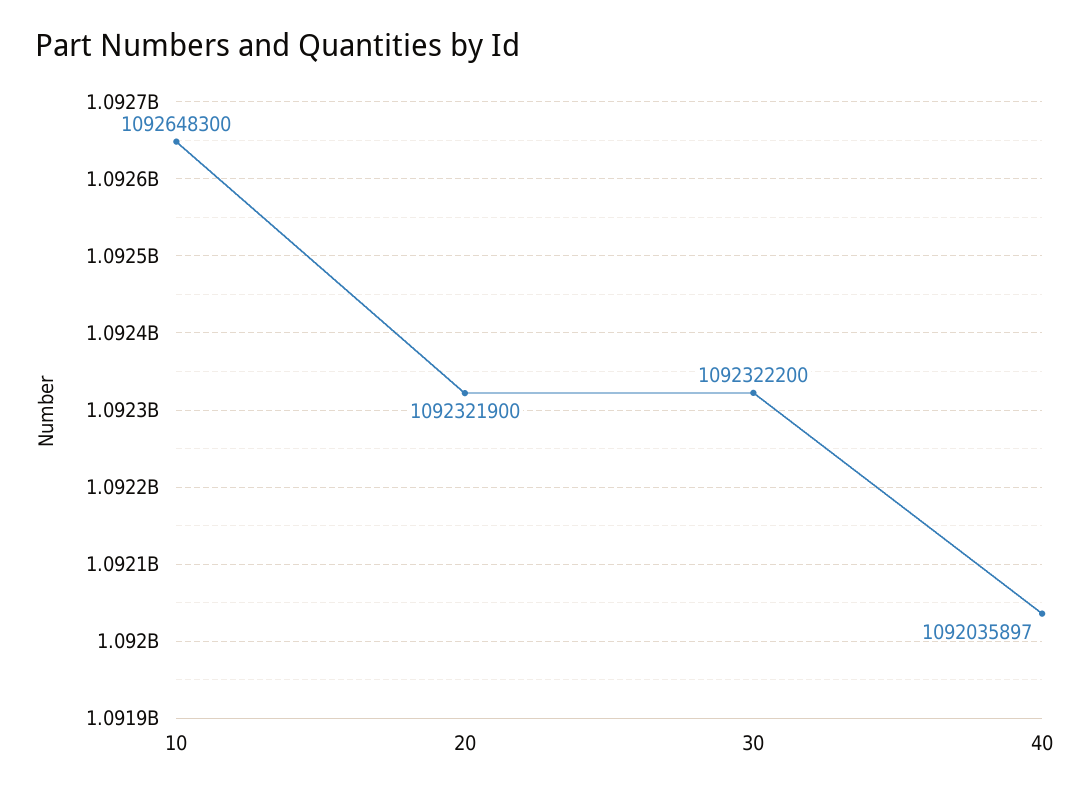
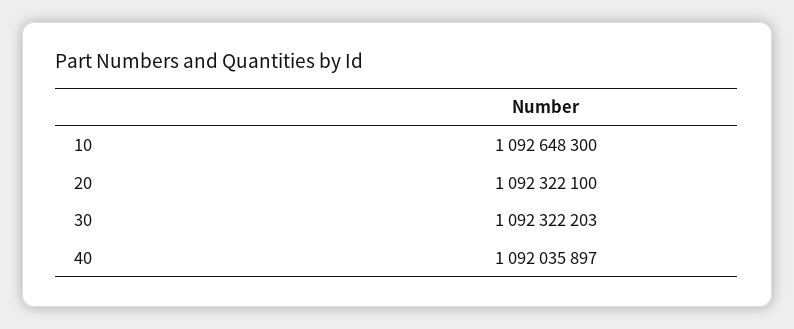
20: 1092321900 -> 1092322100
30: 1092322200 -> 1092322203

